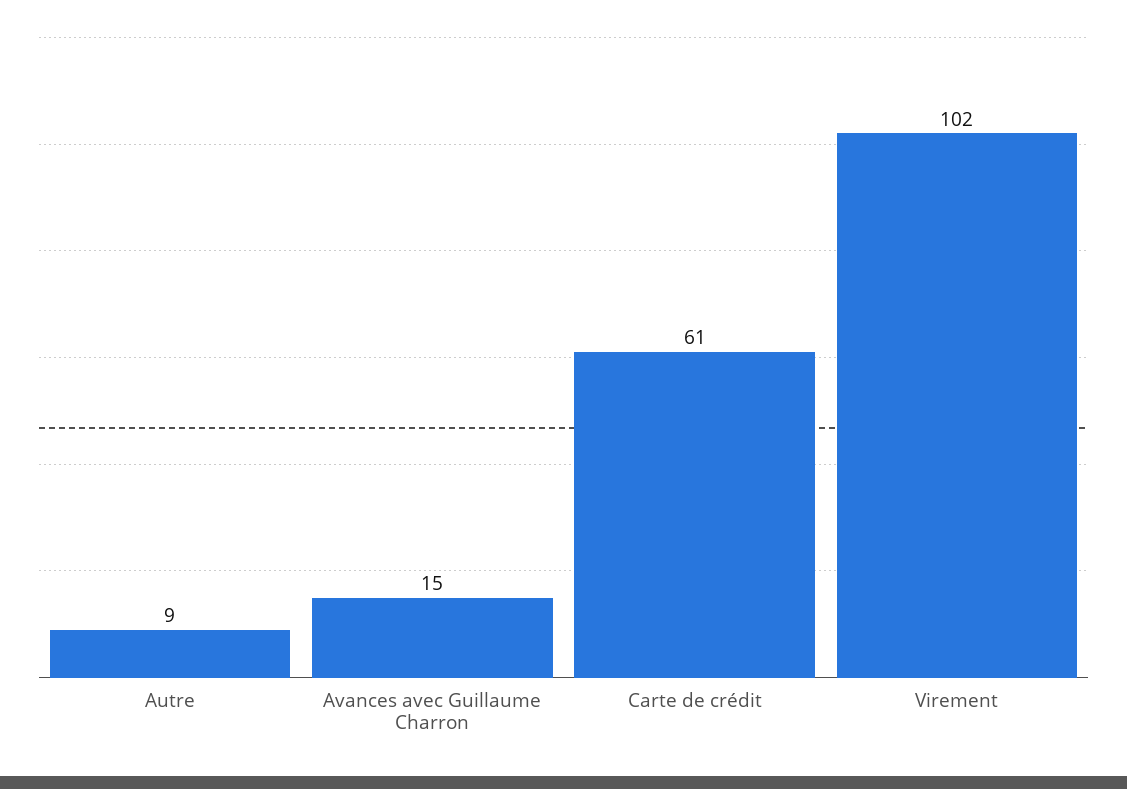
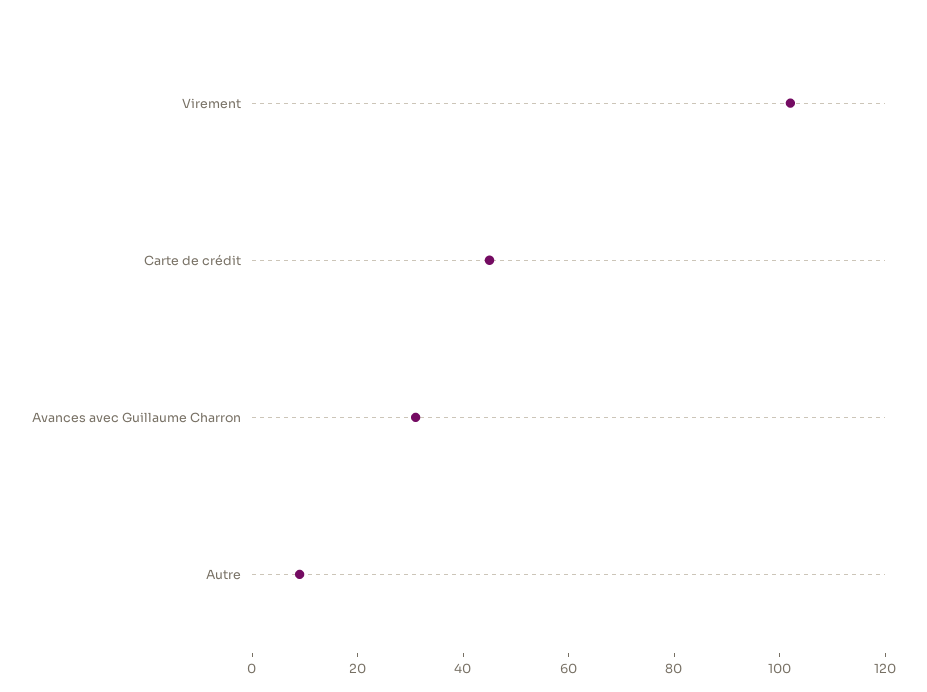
Avances avec Guillaume Charron: 15 -> 30
Carte de crédit: 61 -> 45

